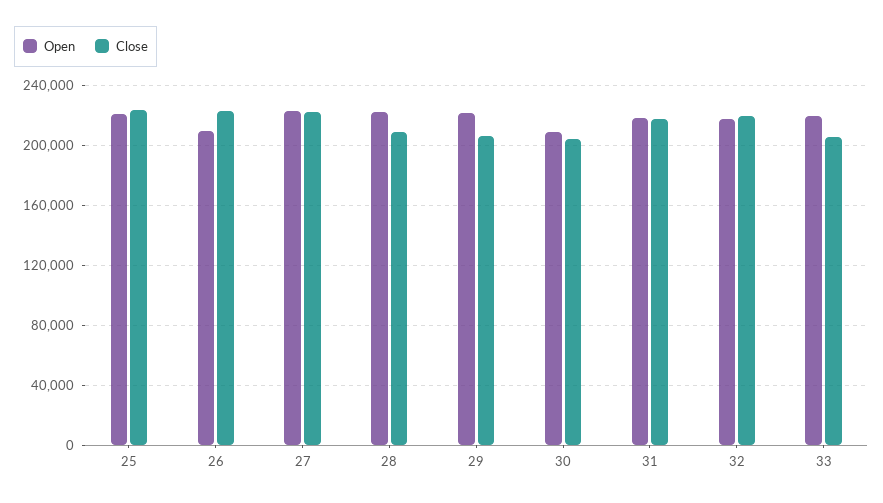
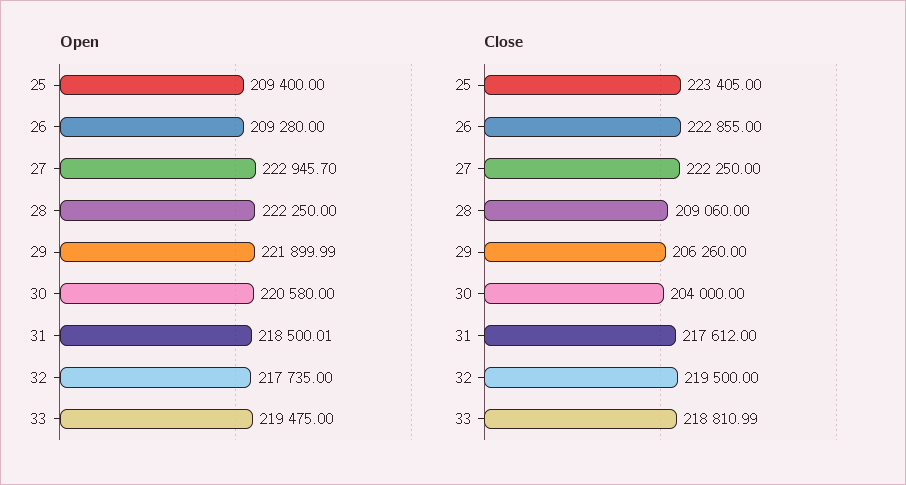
Open, 25: 220000 -> 209400
Open, 30: 210000 -> 220580
Close, 33: 205000 -> 218810.99

